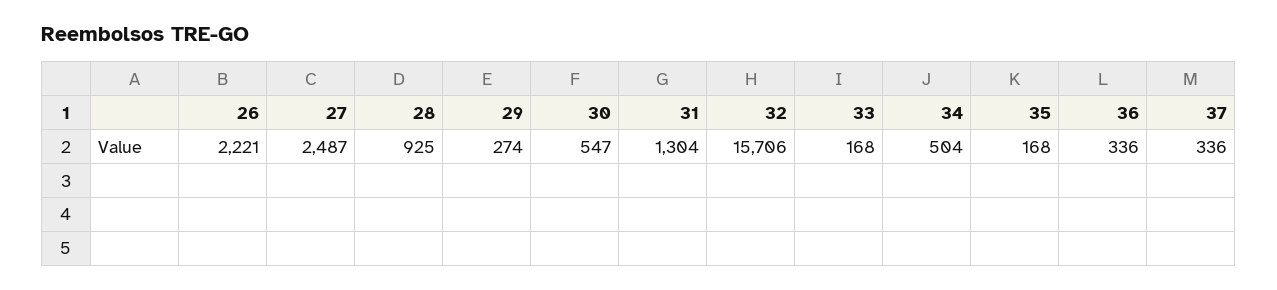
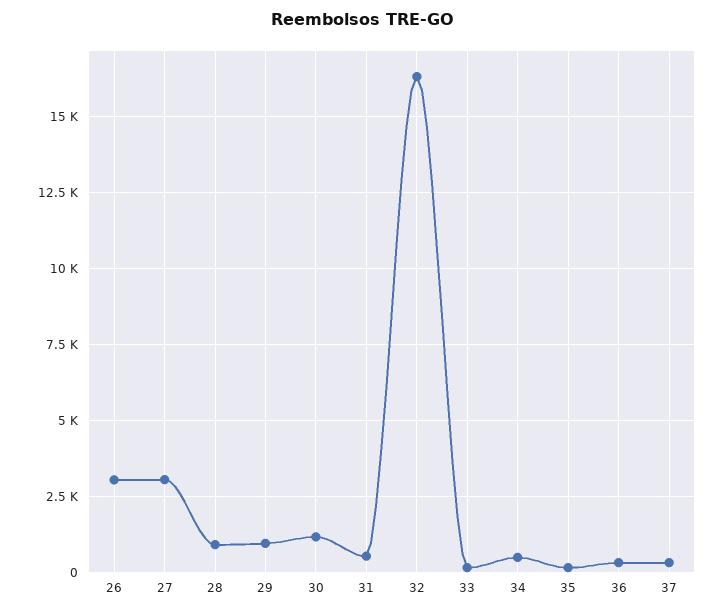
26: 2221 -> 3000
27: 2487 -> 3000
29: 274 -> 1000
30: 547 -> 1250
31: 1304 -> 500
32: 15706 -> 16250

